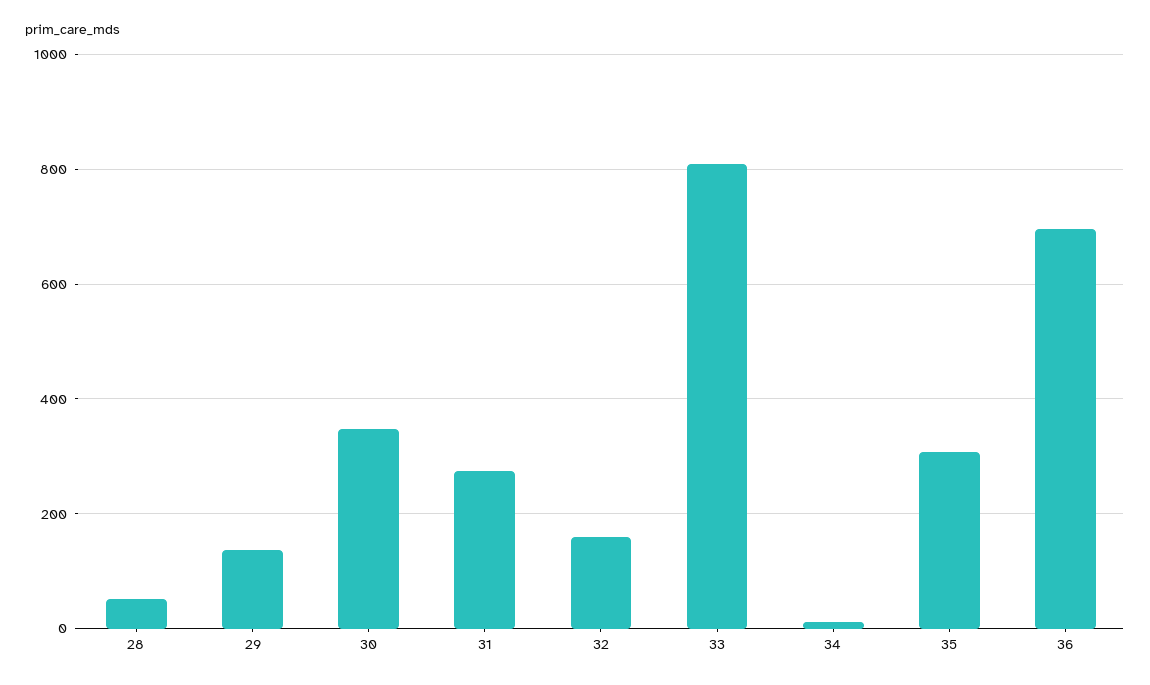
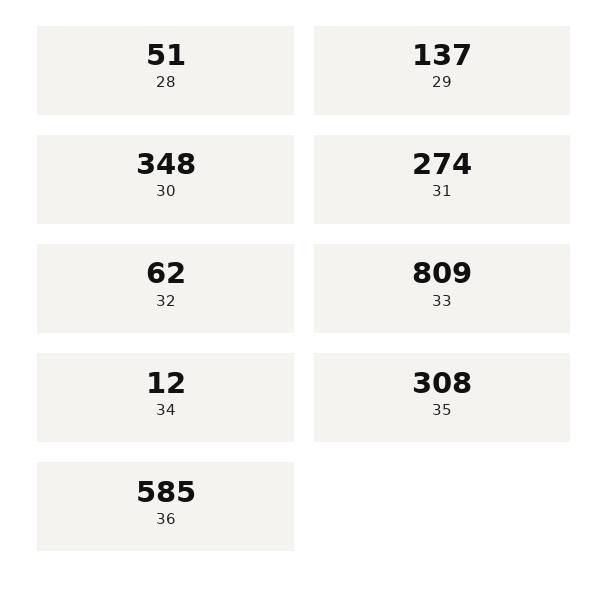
32: 160 -> 62
36: 700 -> 585

